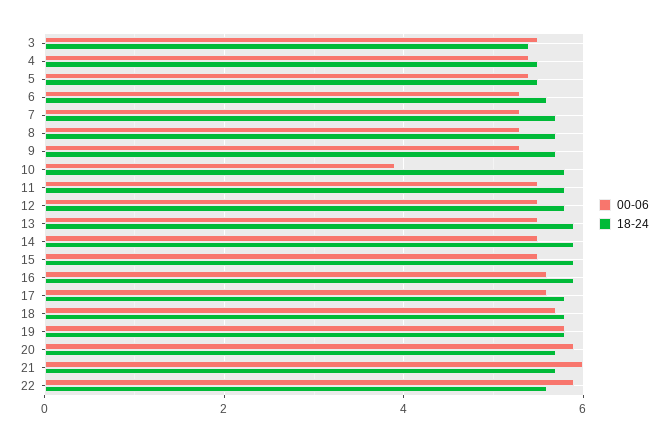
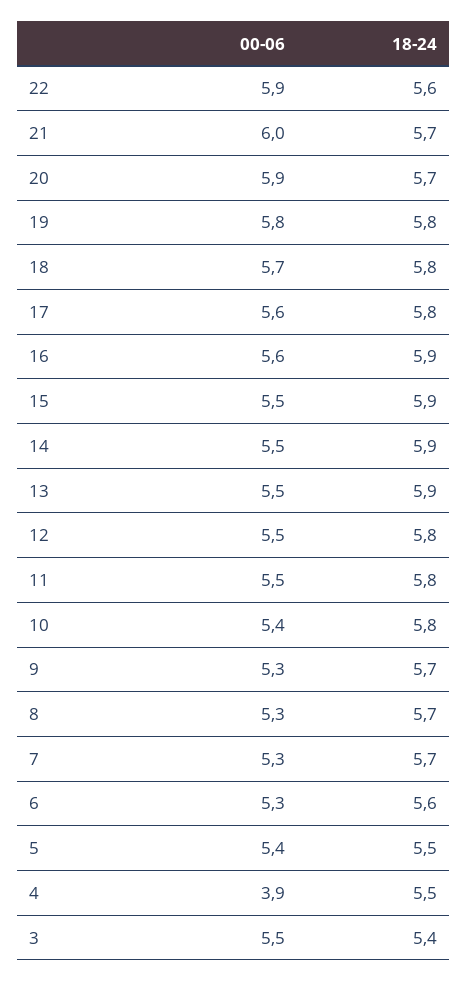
00-06, 4: 5.5 -> 3.9
00-06, 10: 4 -> 5.4

